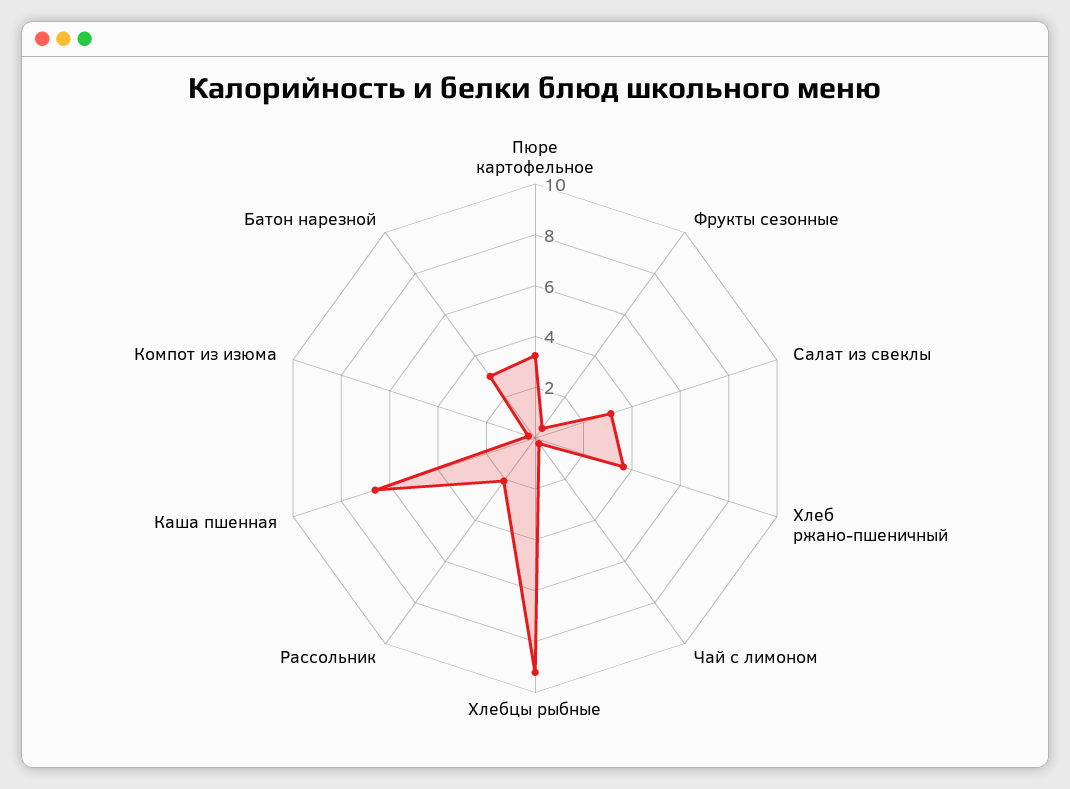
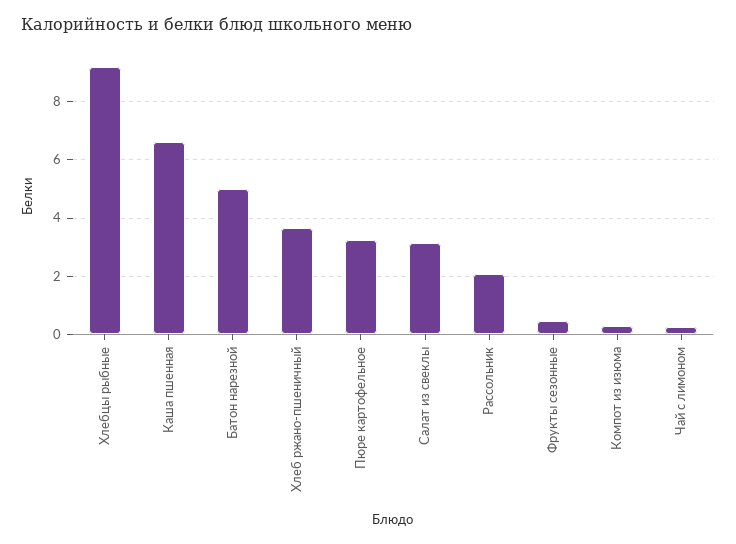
Батон нарезной: 3 -> 5

